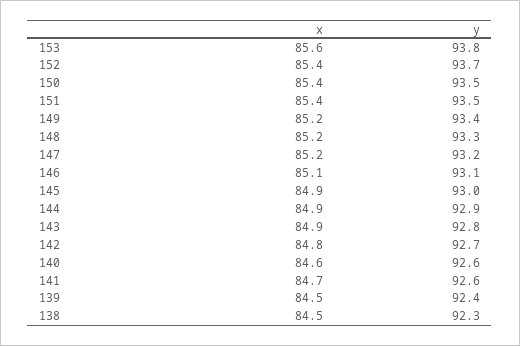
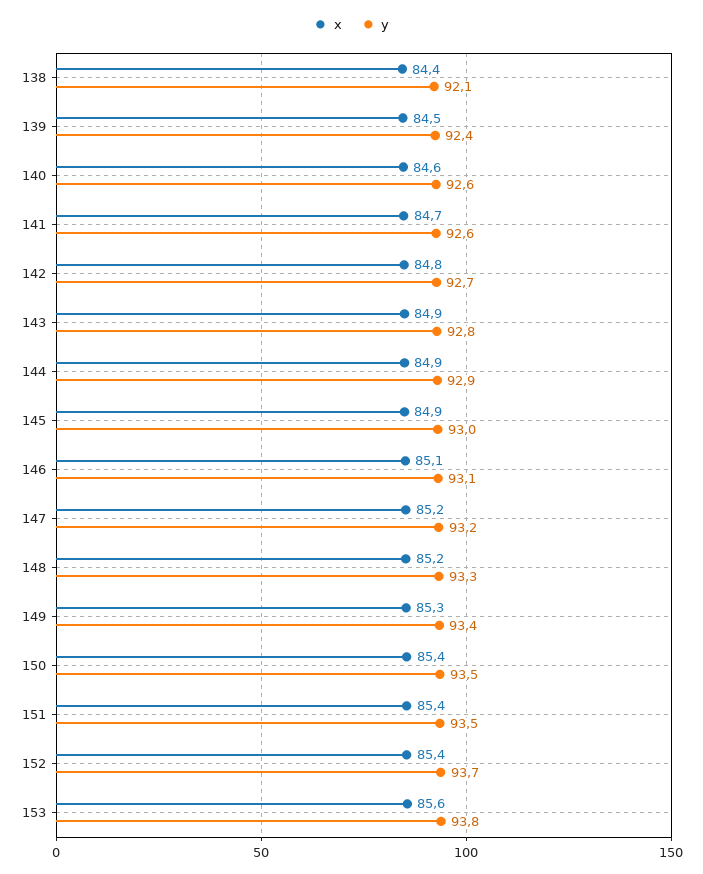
x, 149: 85.2 -> 85.3
x, 138: 84.5 -> 84.4
y, 138: 92.3 -> 92.1

